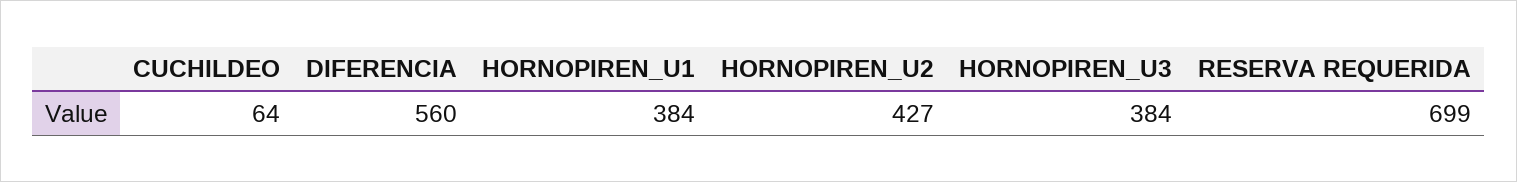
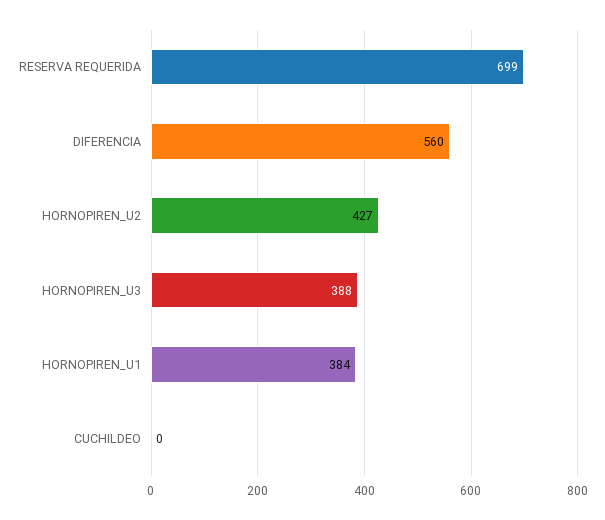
CUCHILDEO: 64 -> 0
HORNOPIREN_U3: 384 -> 388

